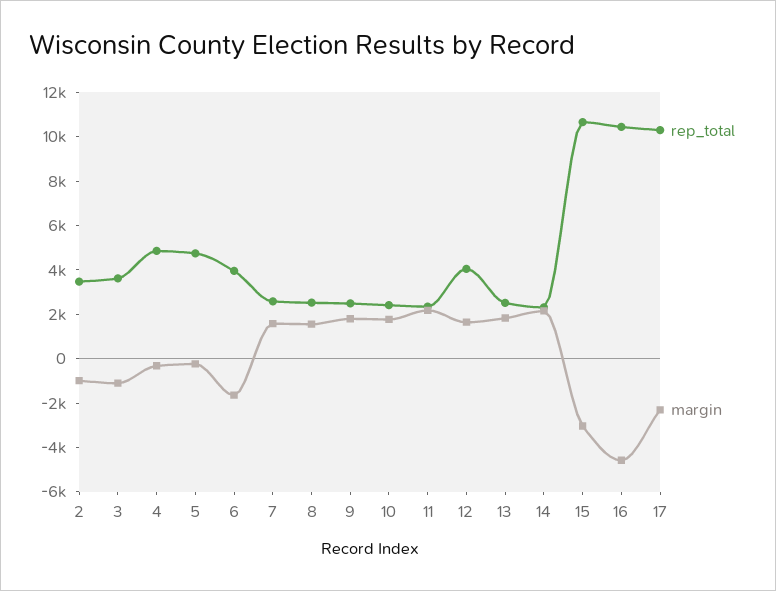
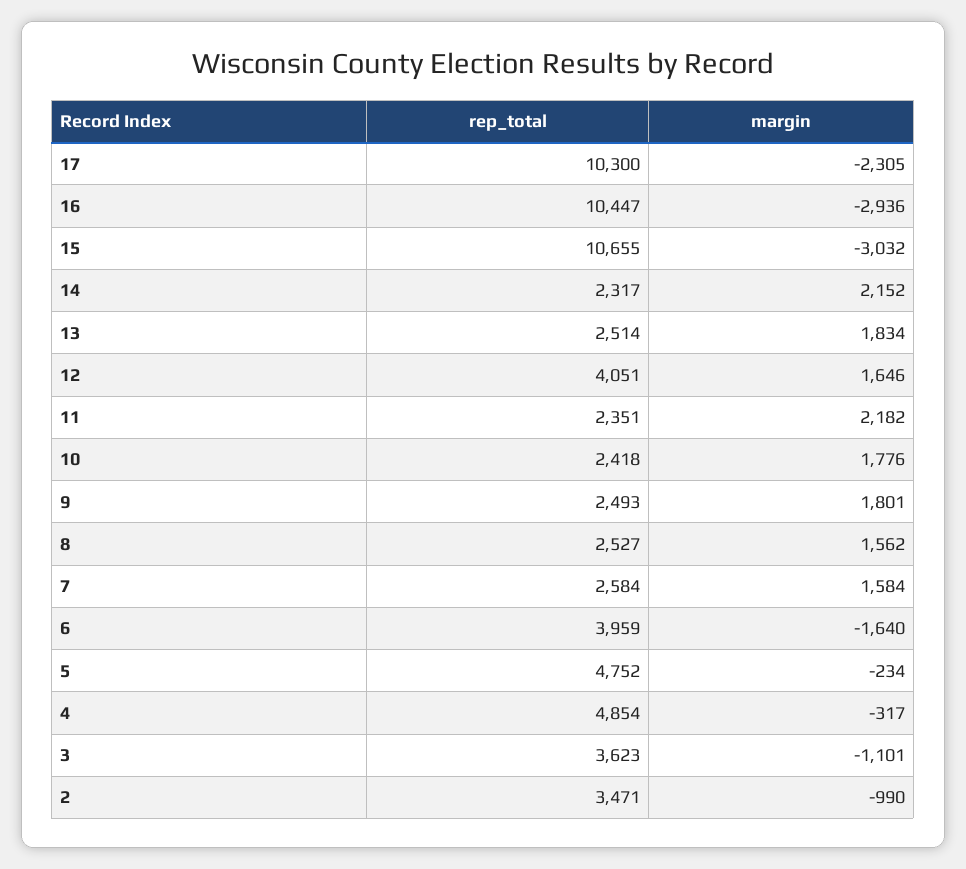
margin, 16: -4500 -> -2936

